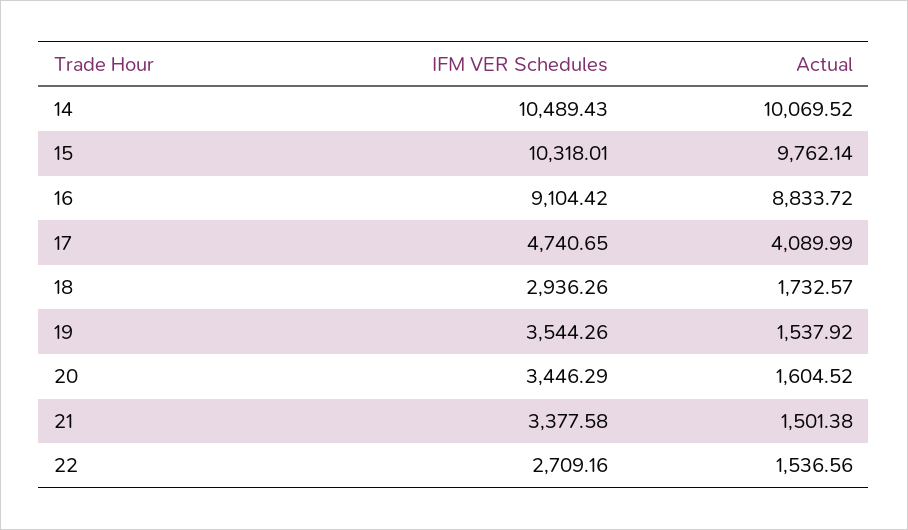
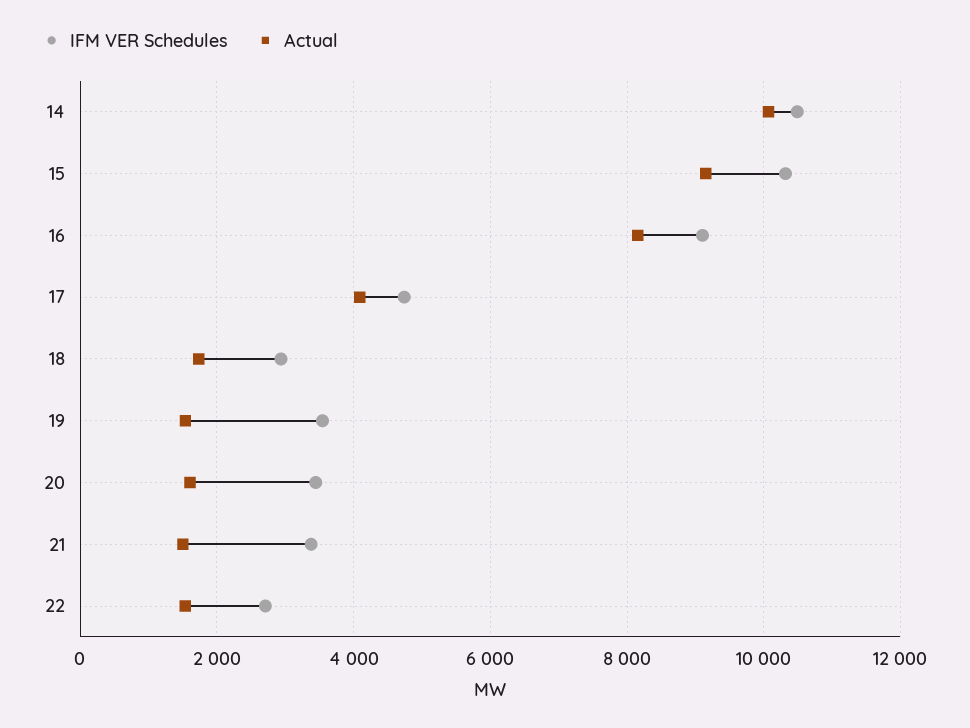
Actual, 15: 9762.14 -> 9200
Actual, 16: 8833.72 -> 8200

